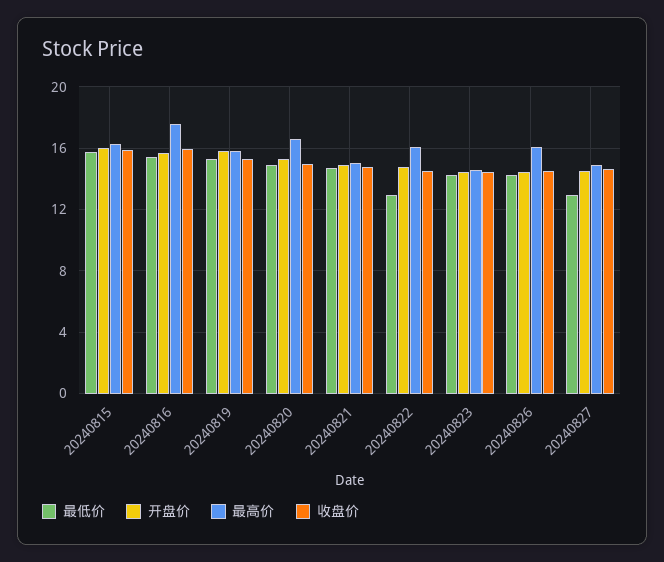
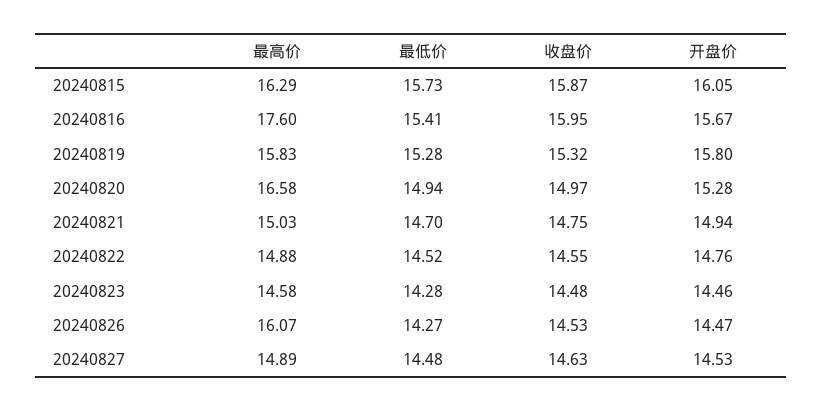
最低价, 20240822: 13 -> 14.52
最高价, 20240822: 16 -> 14.88
最低价, 20240827: 13 -> 14.48

